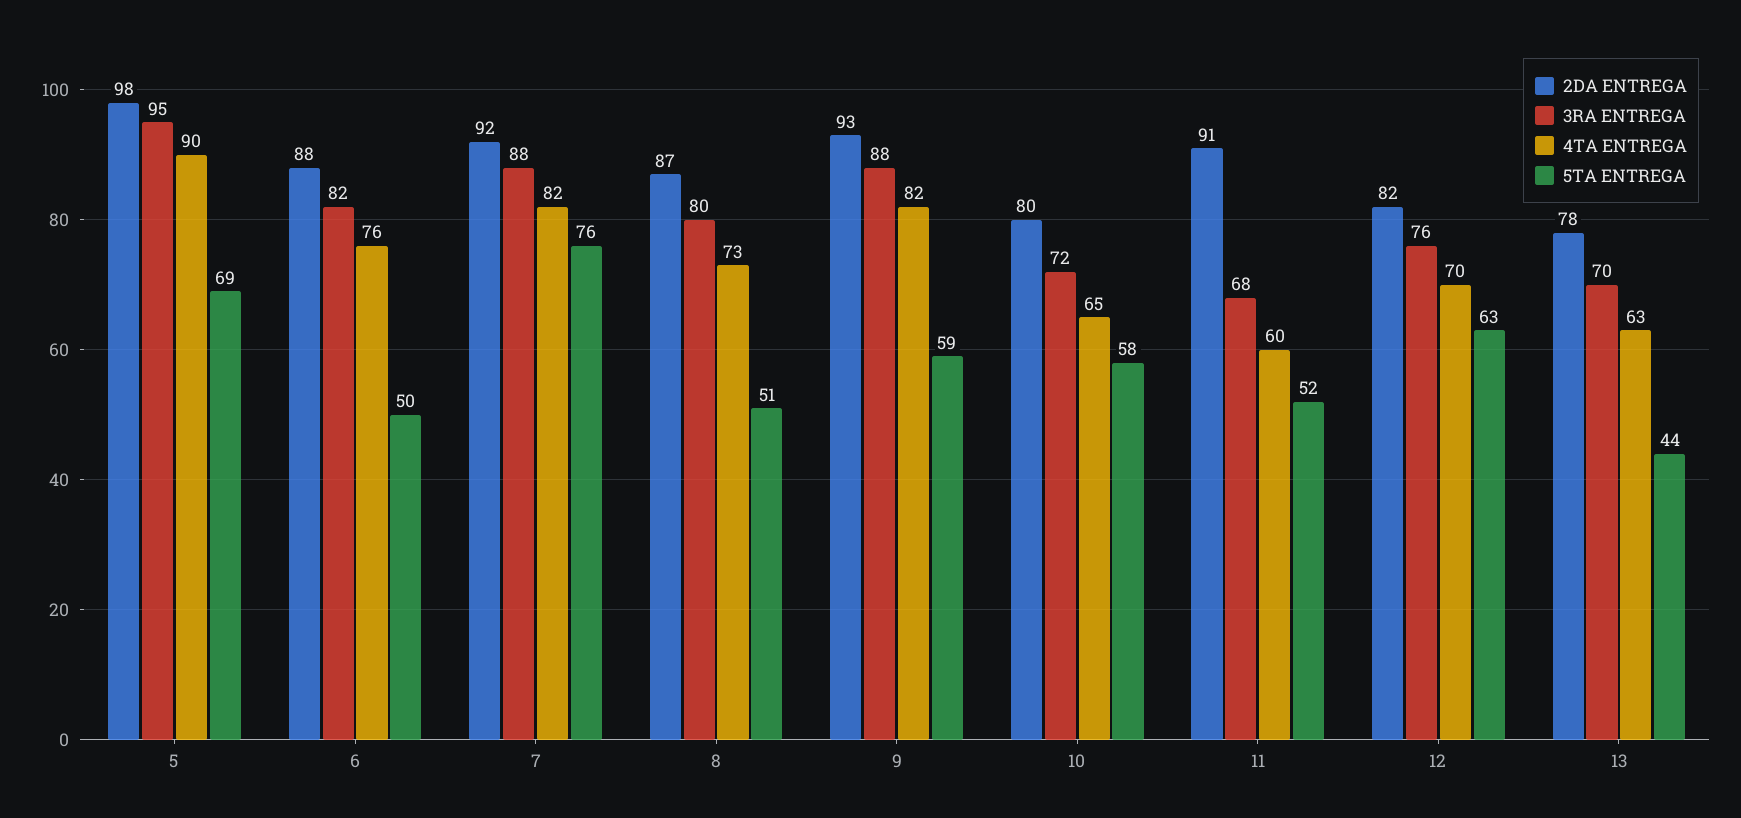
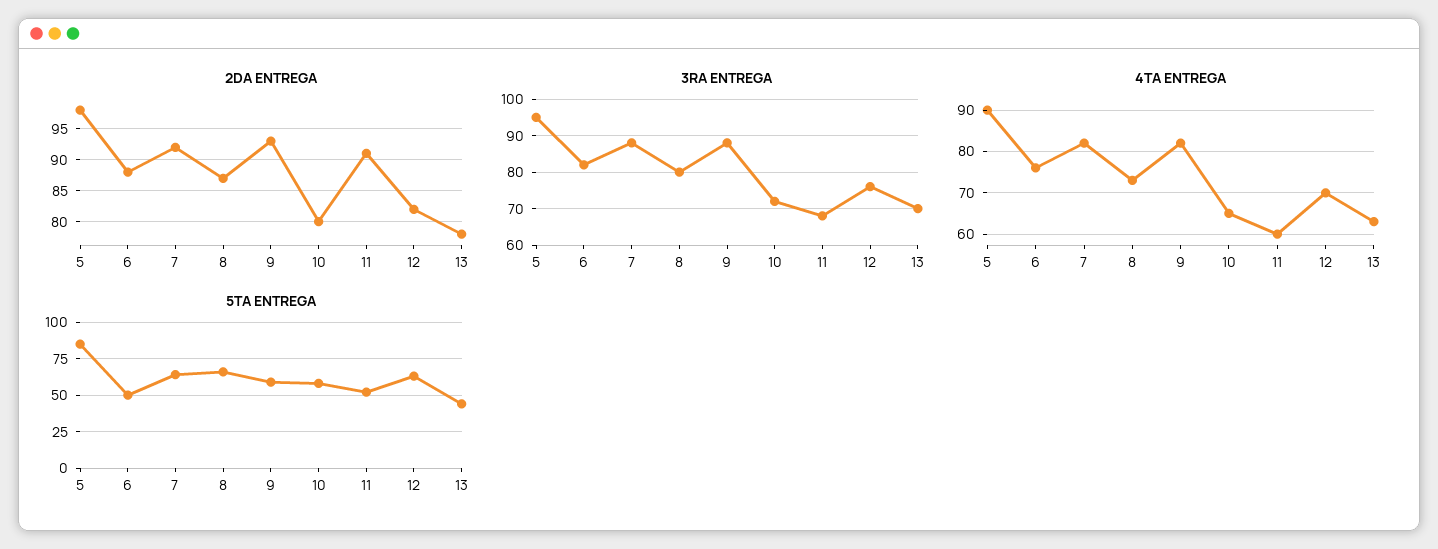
5TA ENTREGA, 5: 69 -> 85
5TA ENTREGA, 7: 76 -> 65
5TA ENTREGA, 8: 51 -> 65

